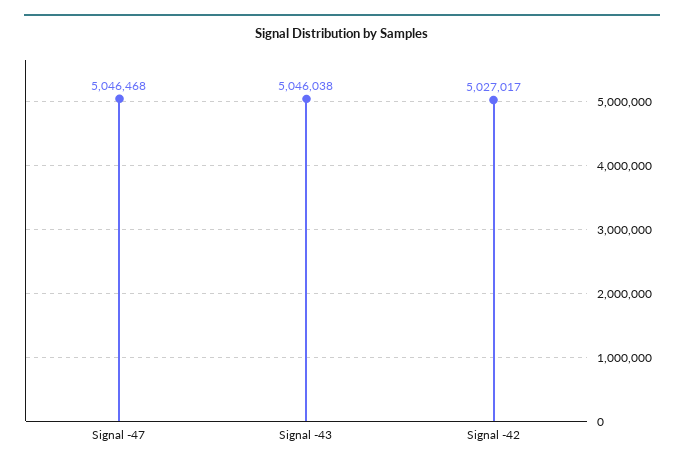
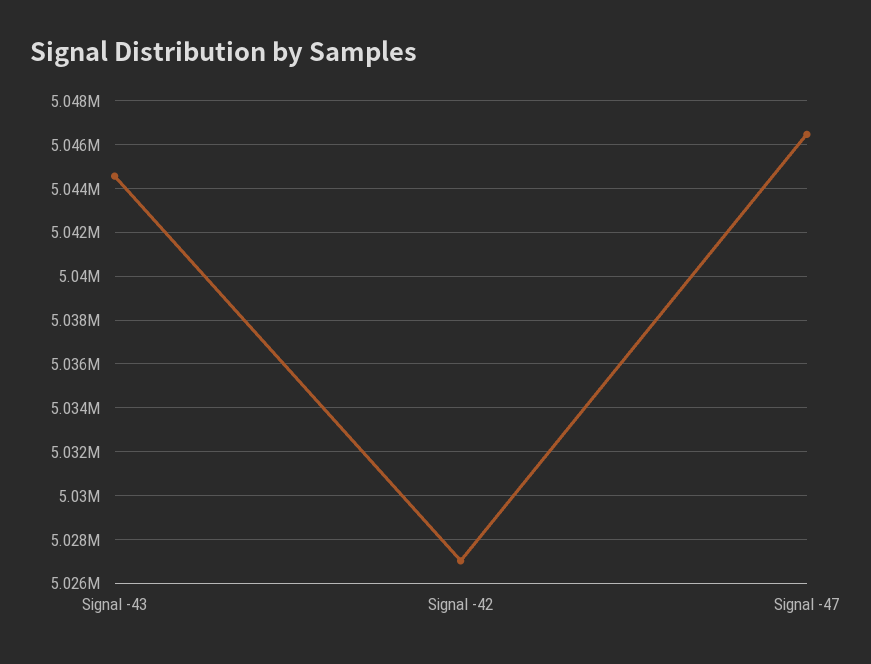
Signal -43: 5046038 -> 5044500

